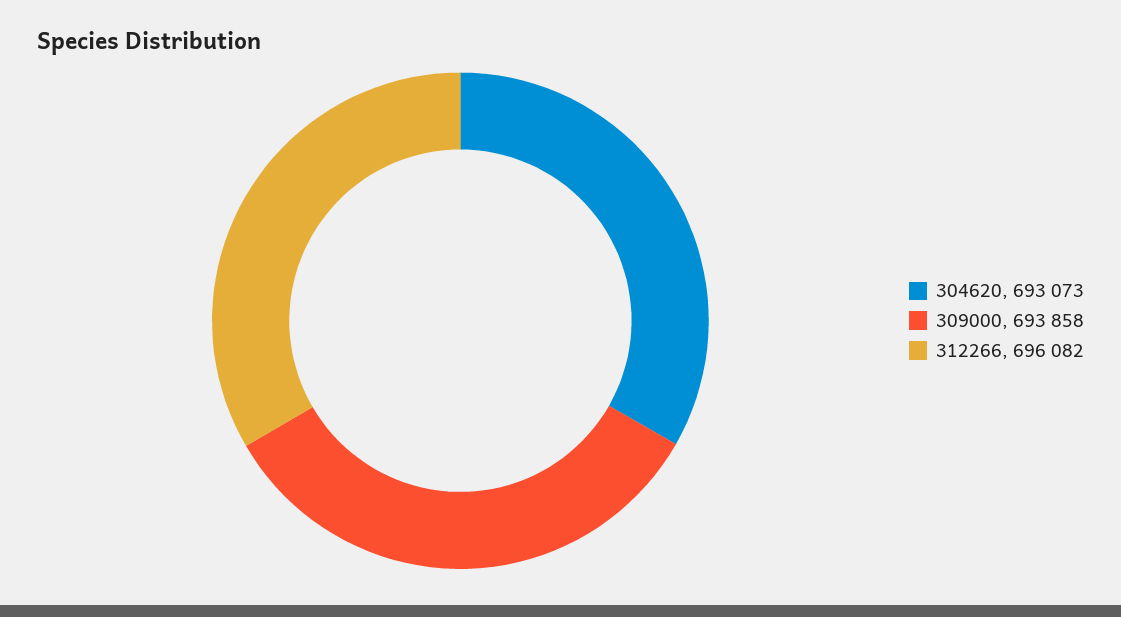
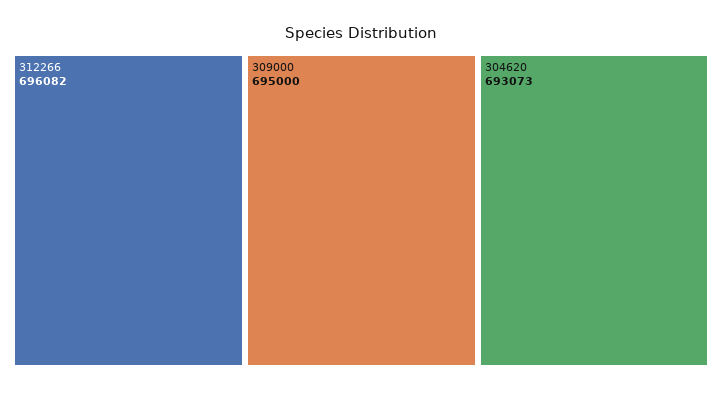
309000: 693858 -> 695000

